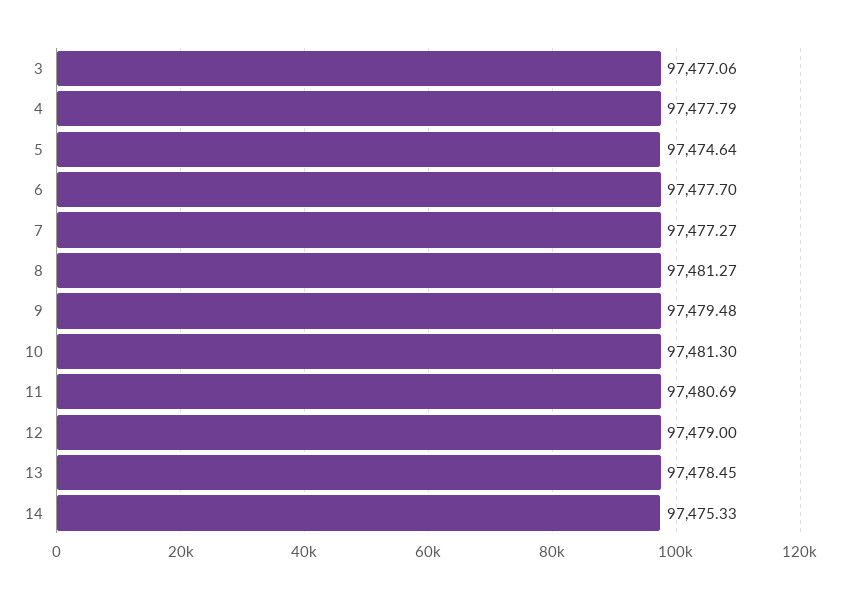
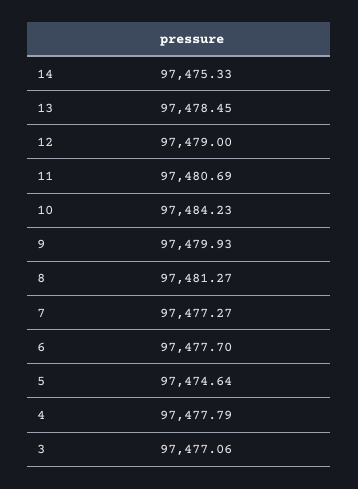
9: 97479.48 -> 97479.93
10: 97481.3 -> 97484.23

